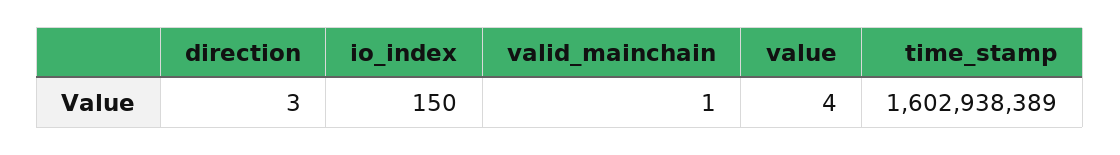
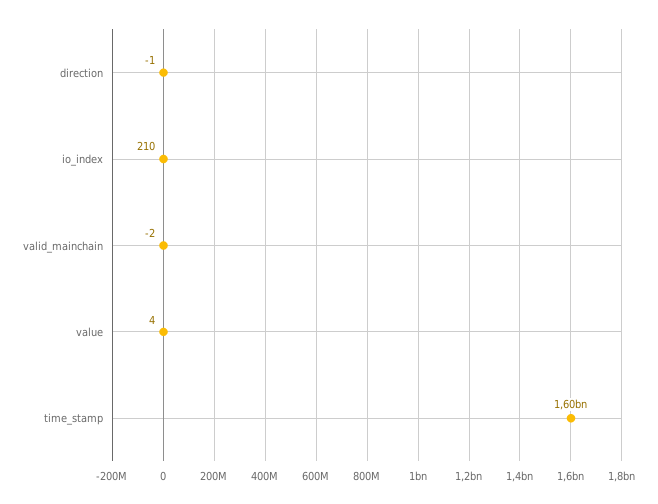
direction: 3 -> -1
io_index: 150 -> 210
valid_mainchain: 1 -> -2

